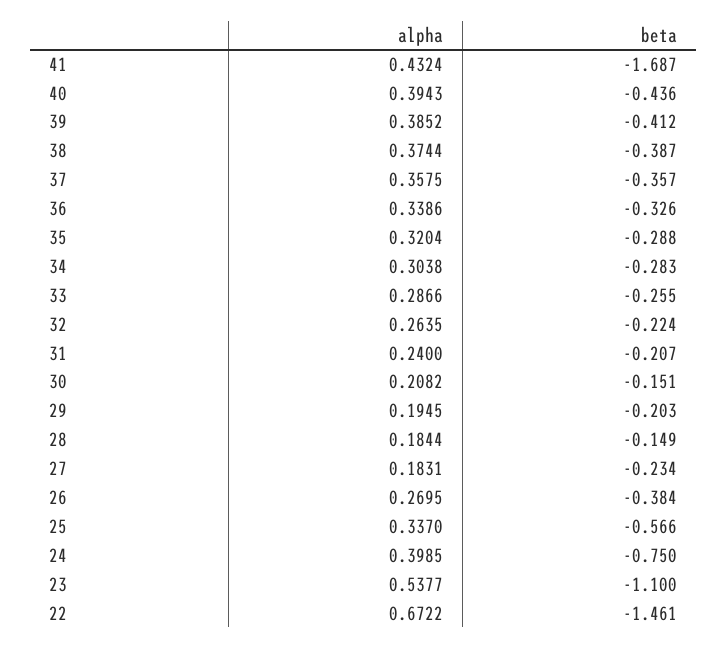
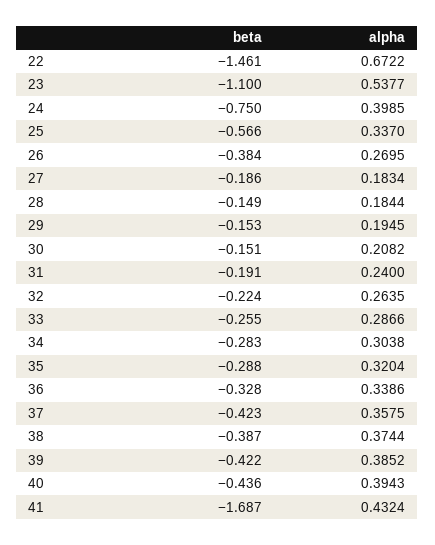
beta, 39: -0.412 -> -0.422
beta, 37: -0.357 -> -0.423
beta, 36: -0.326 -> -0.328
beta, 31: -0.207 -> -0.191
beta, 29: -0.203 -> -0.153
alpha, 27: 0.1831 -> 0.1834
beta, 27: -0.234 -> -0.186

